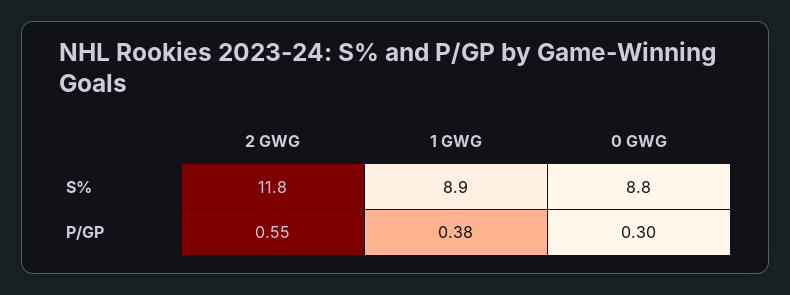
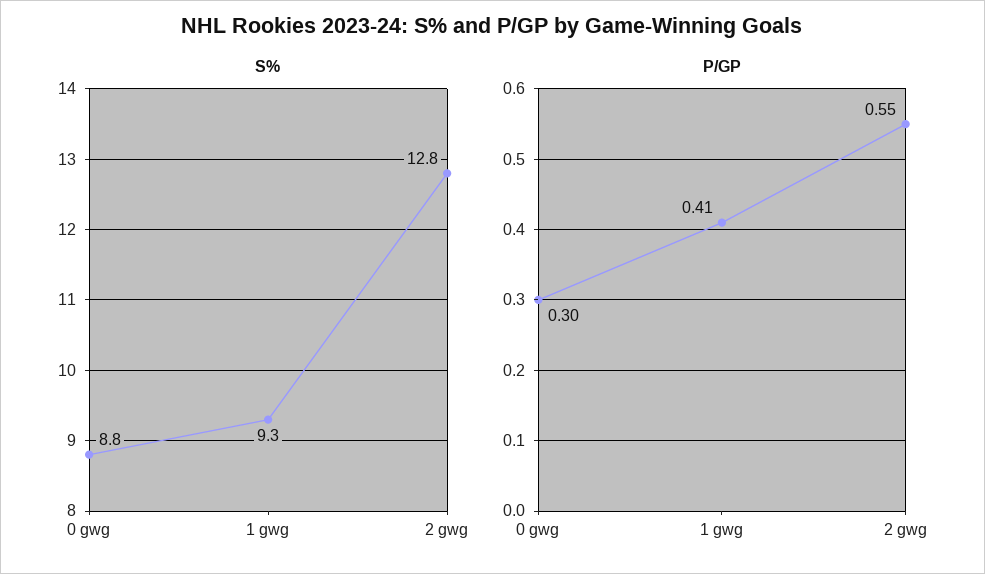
S%, 2 GWG: 11.8 -> 12.8
S%, 1 GWG: 8.9 -> 9.3
P/GP, 1 GWG: 0.38 -> 0.41

